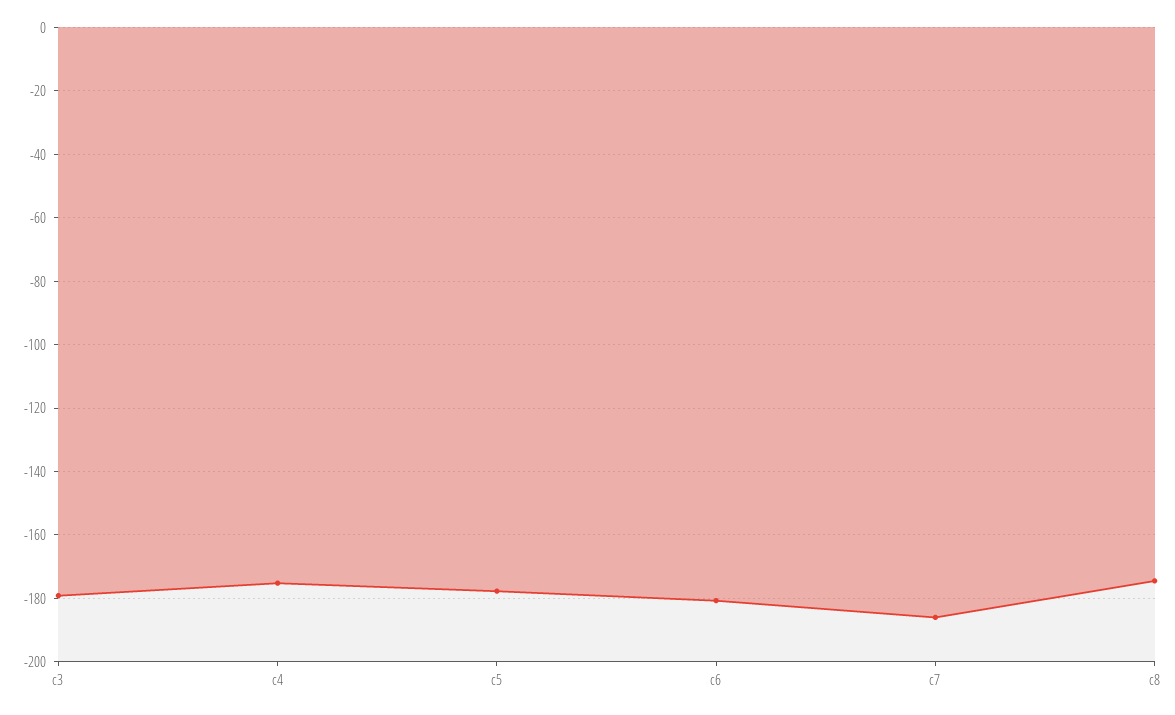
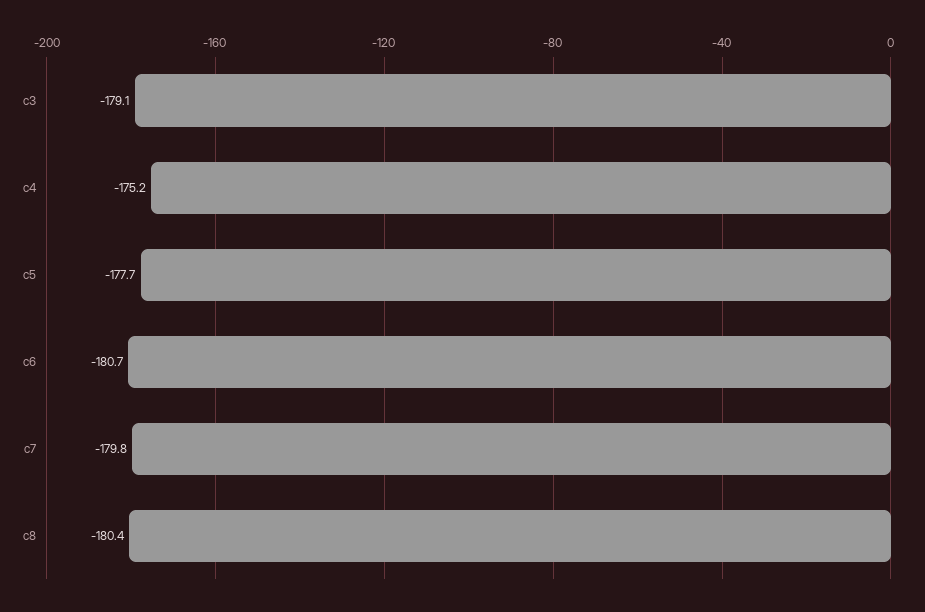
c7: -186 -> -179.8
c8: -174 -> -180.4

